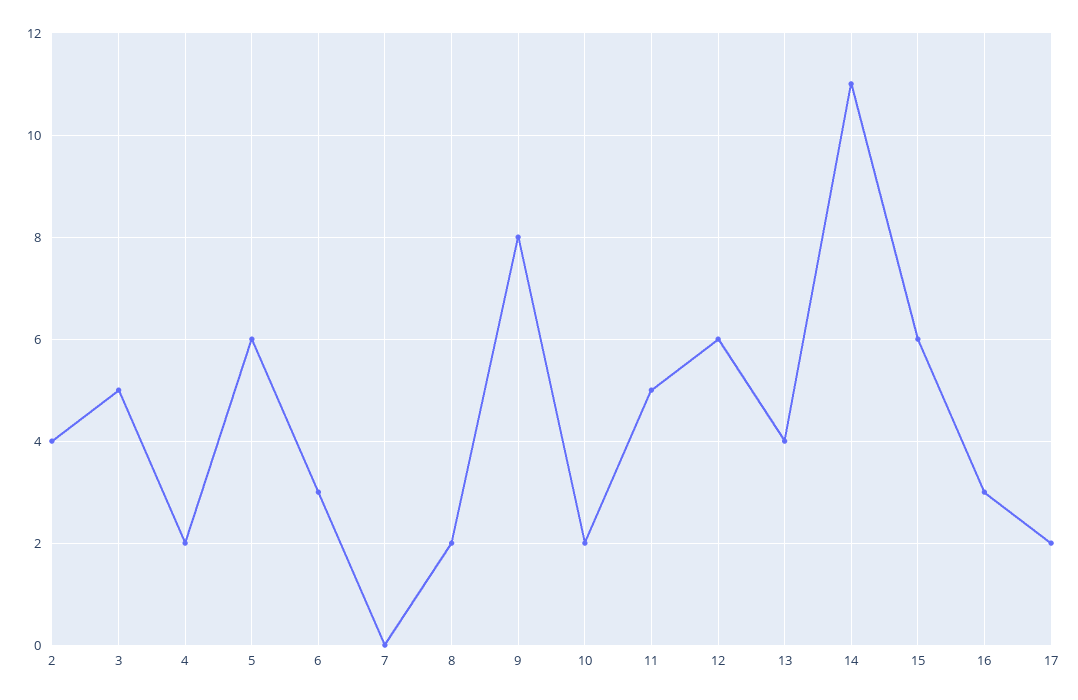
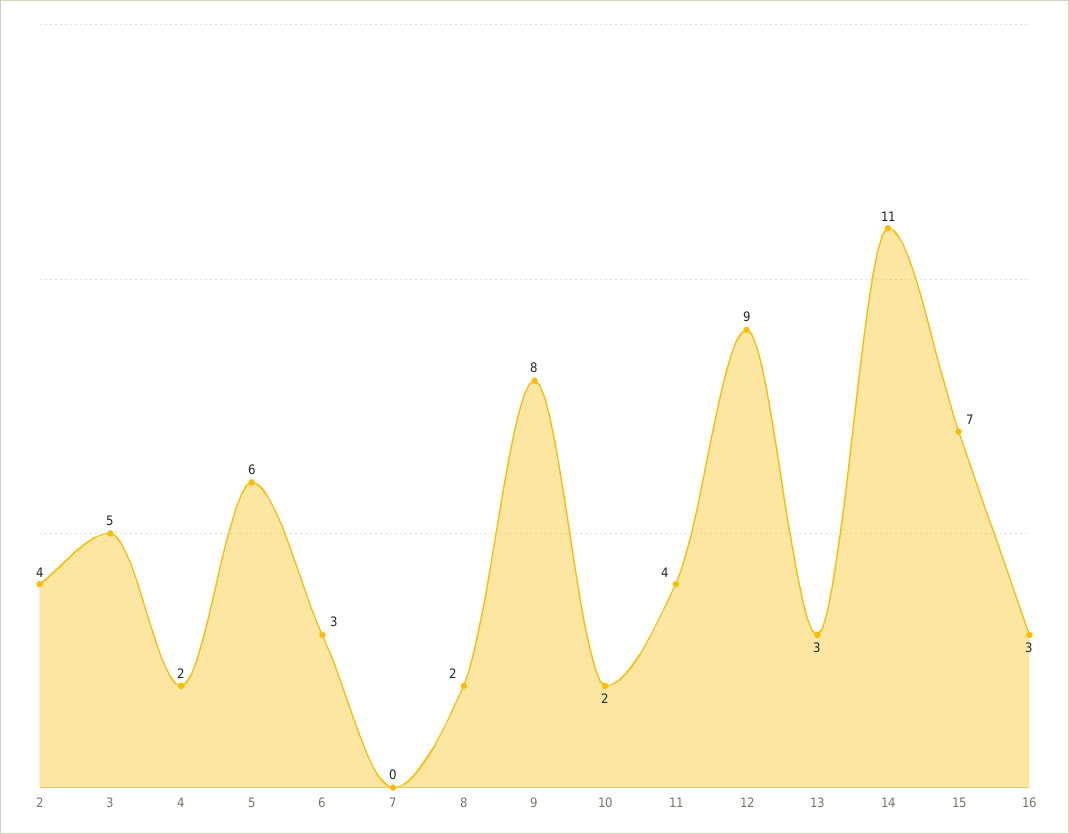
11: 5 -> 4
12: 6 -> 9
13: 4 -> 3
15: 6 -> 7
17: 2 -> none

